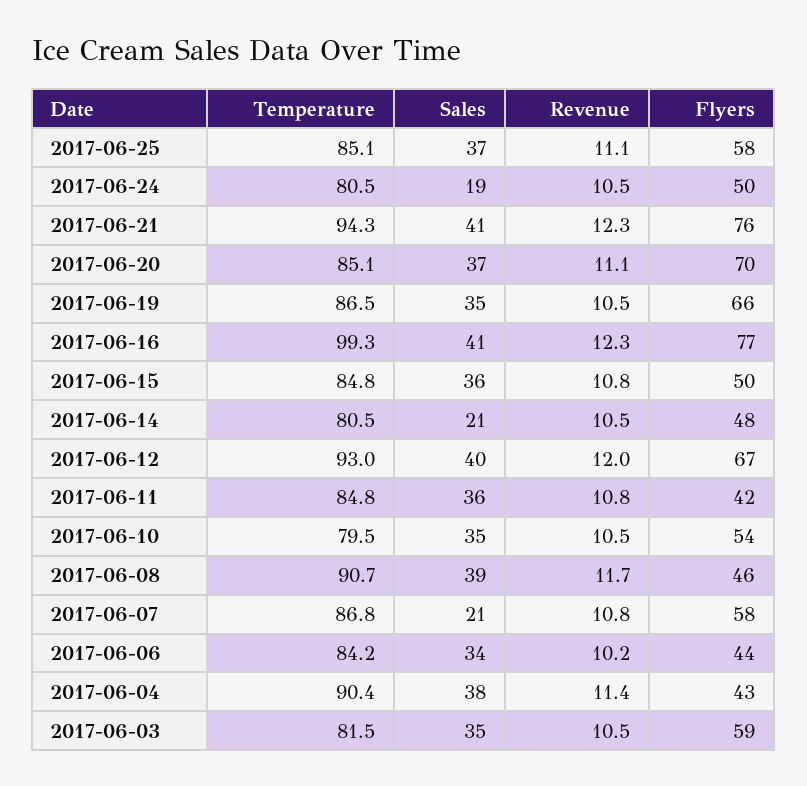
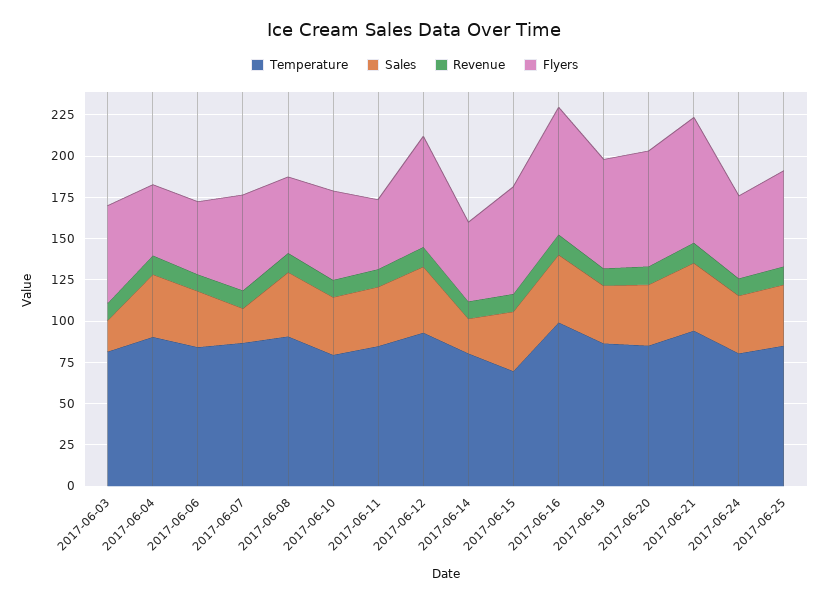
Sales, 2017-06-24: 19 -> 35
Temperature, 2017-06-15: 84.8 -> 70
Flyers, 2017-06-15: 50 -> 65
Sales, 2017-06-03: 35 -> 20

